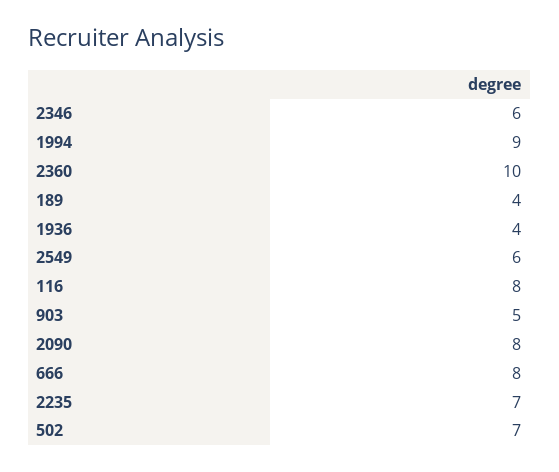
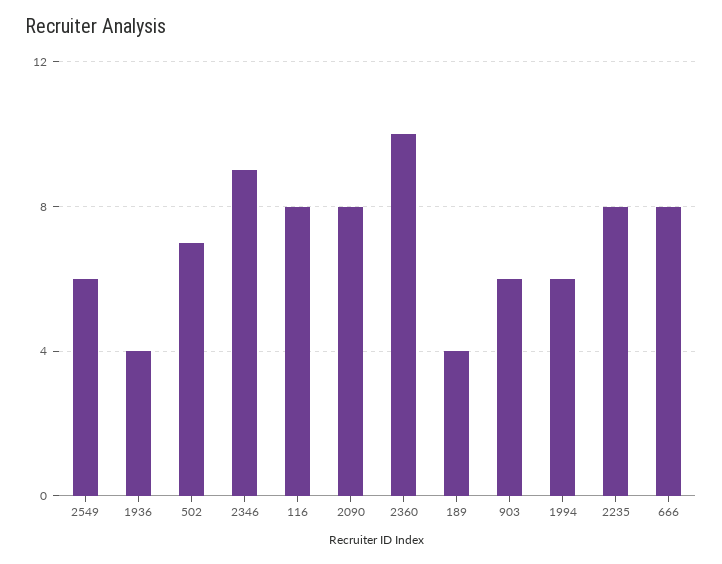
2346: 6 -> 9
1994: 9 -> 6
903: 5 -> 6
2235: 7 -> 8

